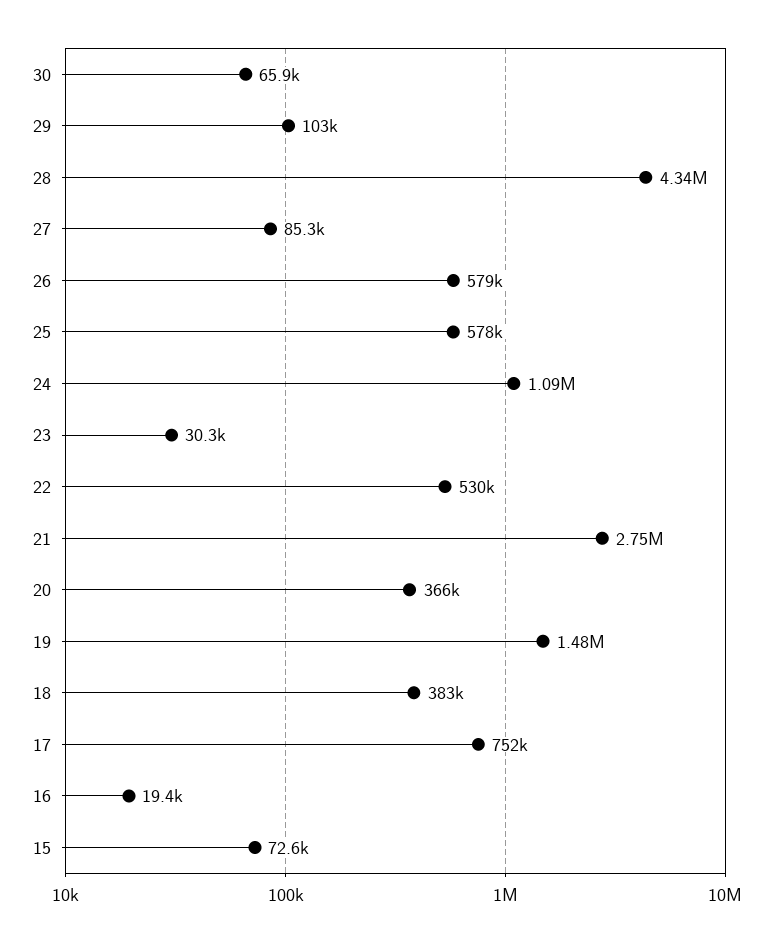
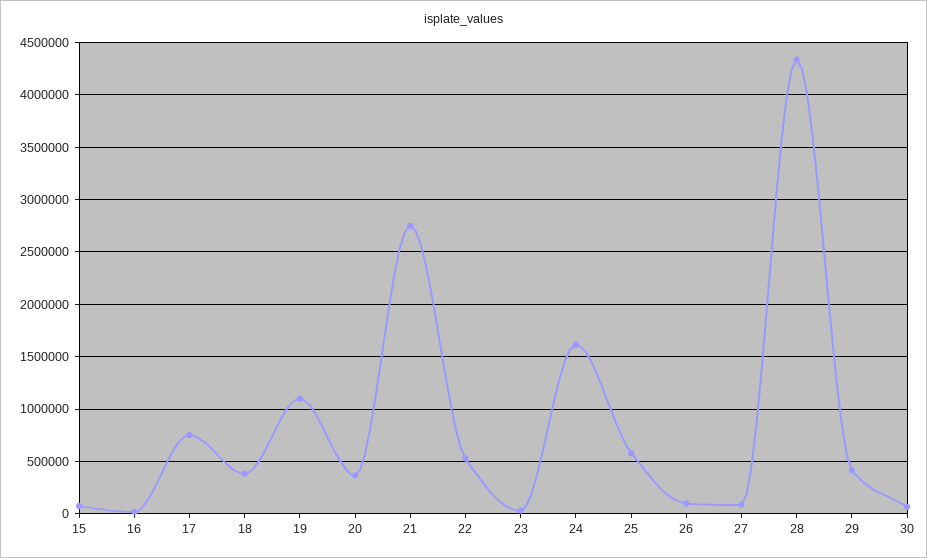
29: 103000 -> 400000
26: 579000 -> 100000
24: 1090000 -> 1600000
19: 1480000 -> 1100000

